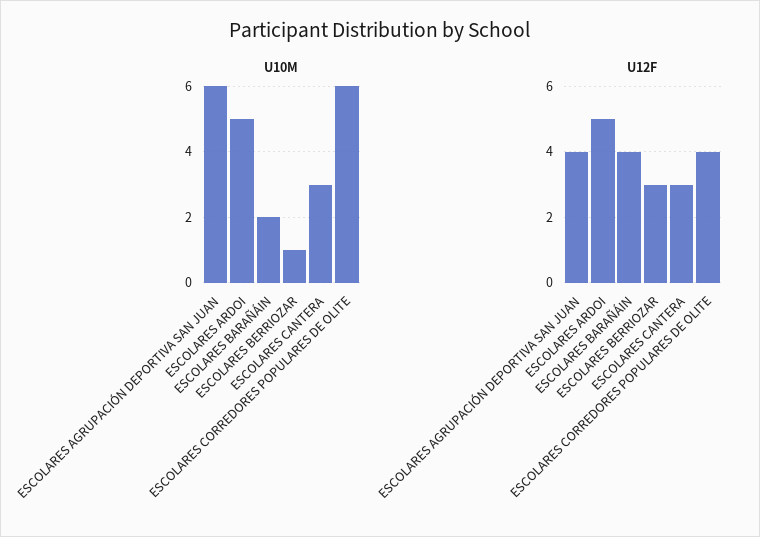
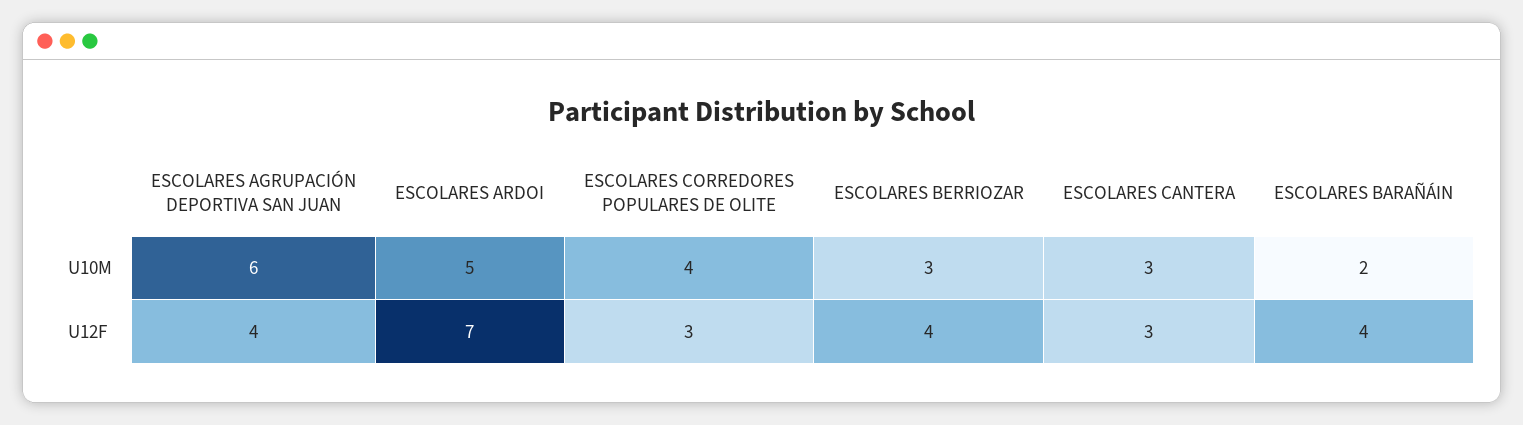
U10M, ESCOLARES BERRIOZAR: 1 -> 3
U10M, ESCOLARES CORREDORES POPULARES DE OLITE: 6 -> 4
U12F, ESCOLARES ARDOI: 5 -> 7
U12F, ESCOLARES BERRIOZAR: 3 -> 4
U12F, ESCOLARES CORREDORES POPULARES DE OLITE: 4 -> 3

